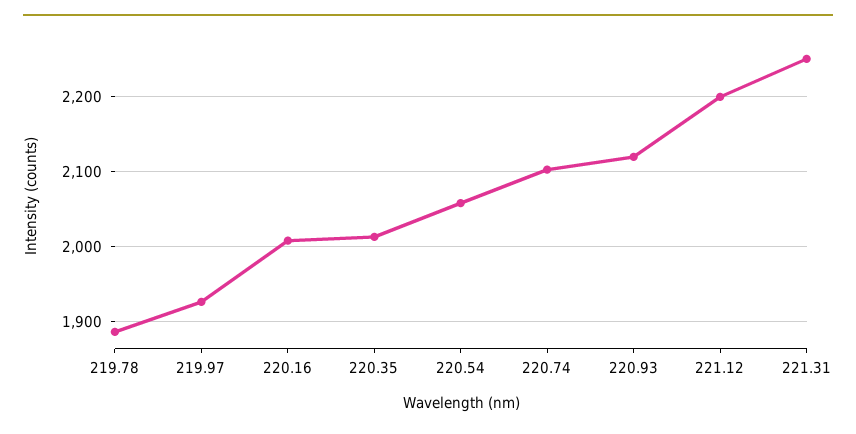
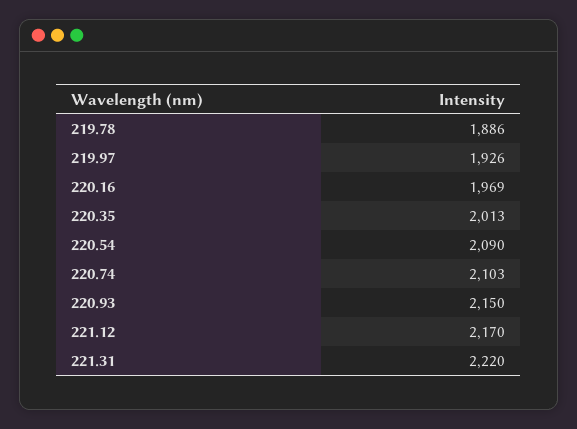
220.16: 2010 -> 1969
220.54: 2060 -> 2090
220.93: 2120 -> 2150
221.12: 2200 -> 2170
221.31: 2250 -> 2220

